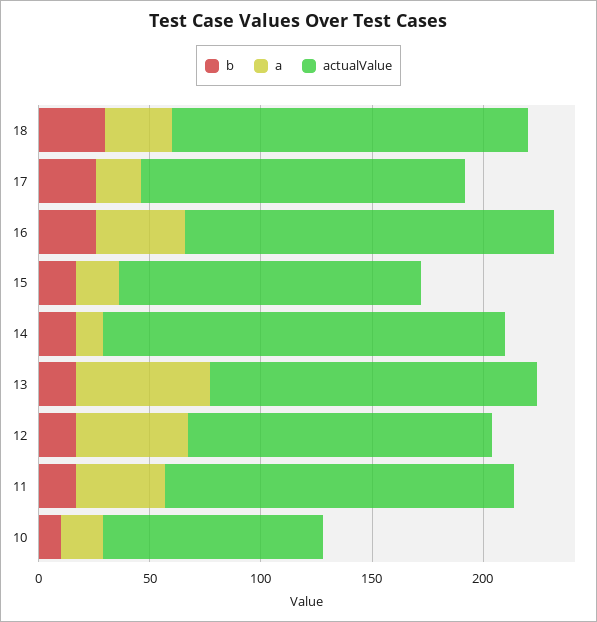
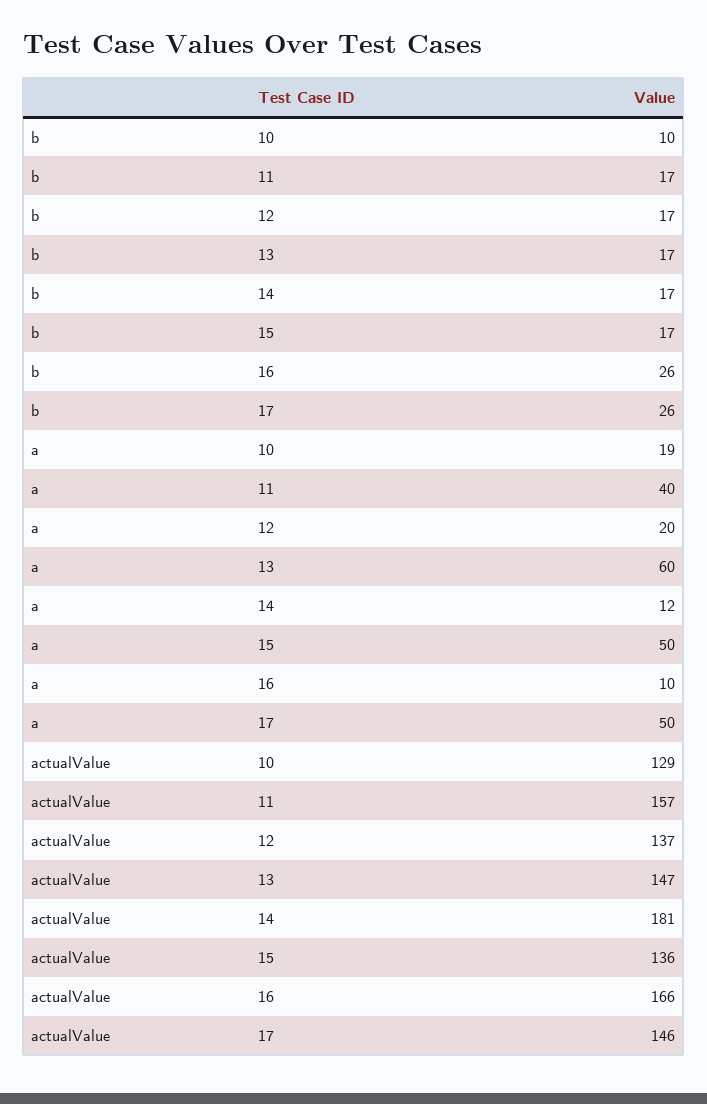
b, 18: 30 -> none
a, 18: 30 -> none
actualValue, 18: 160 -> none
a, 17: 20 -> 50
a, 16: 40 -> 10
a, 15: 20 -> 50
a, 12: 50 -> 20
actualValue, 10: 100 -> 129

